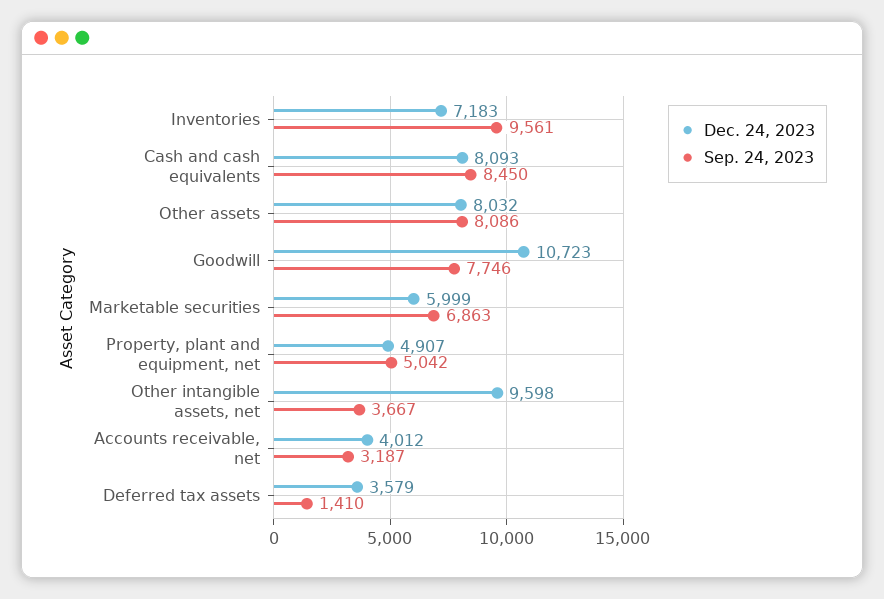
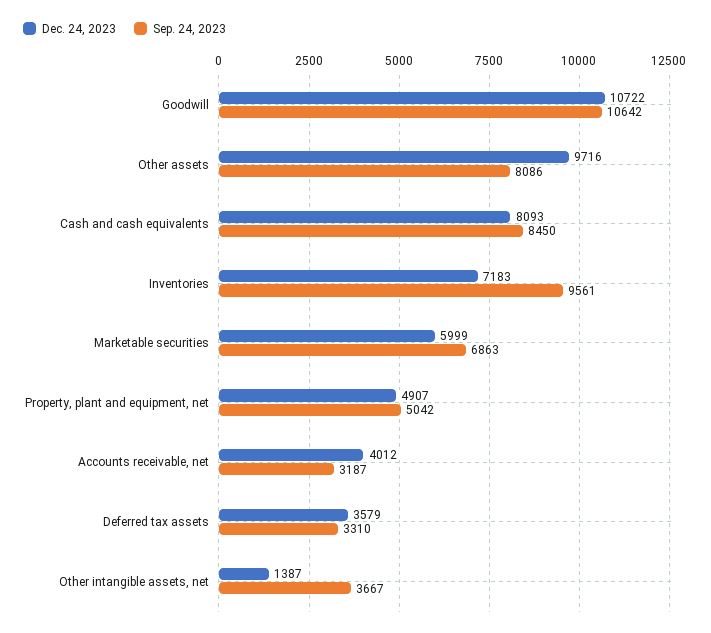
Dec. 24, 2023, Other assets: 8032 -> 9716
Dec. 24, 2023, Goodwill: 10723 -> 10722
Sep. 24, 2023, Goodwill: 7746 -> 10642
Dec. 24, 2023, Other intangible assets, net: 9598 -> 1387
Sep. 24, 2023, Deferred tax assets: 1410 -> 3310

